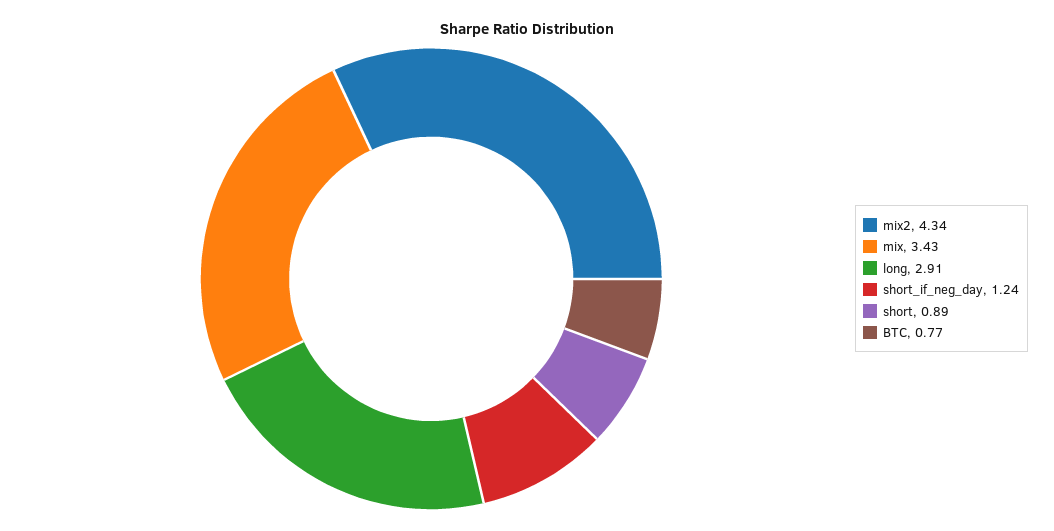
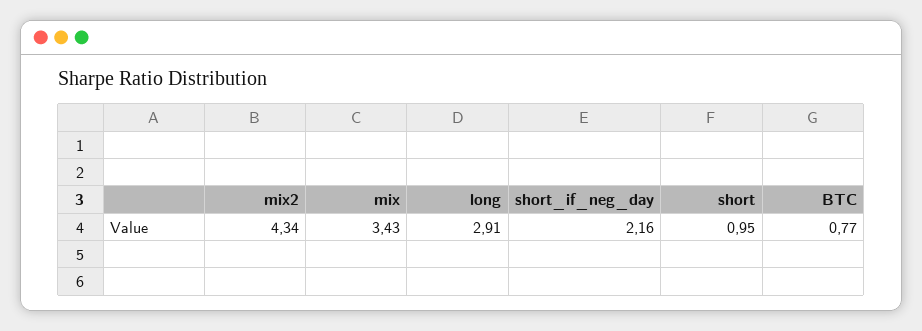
short_if_neg_day: 1.24 -> 2.16
short: 0.89 -> 0.95

